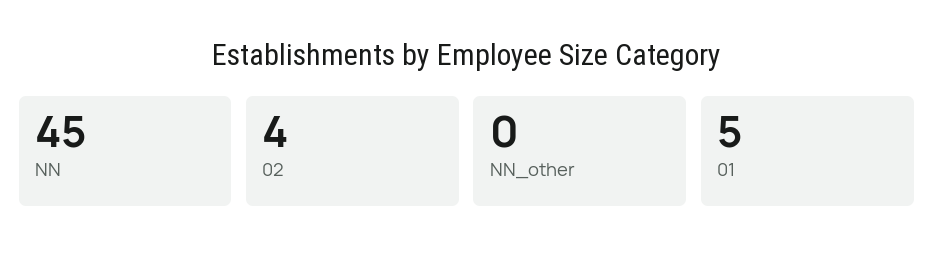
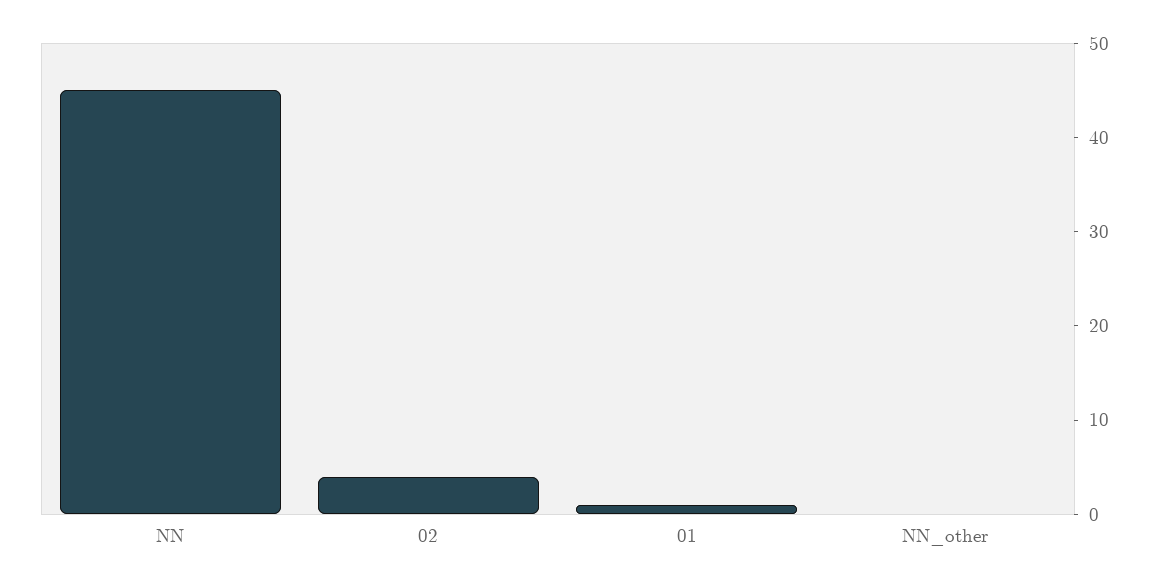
01: 5 -> 1

